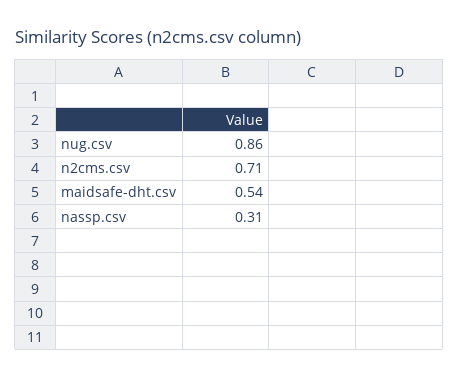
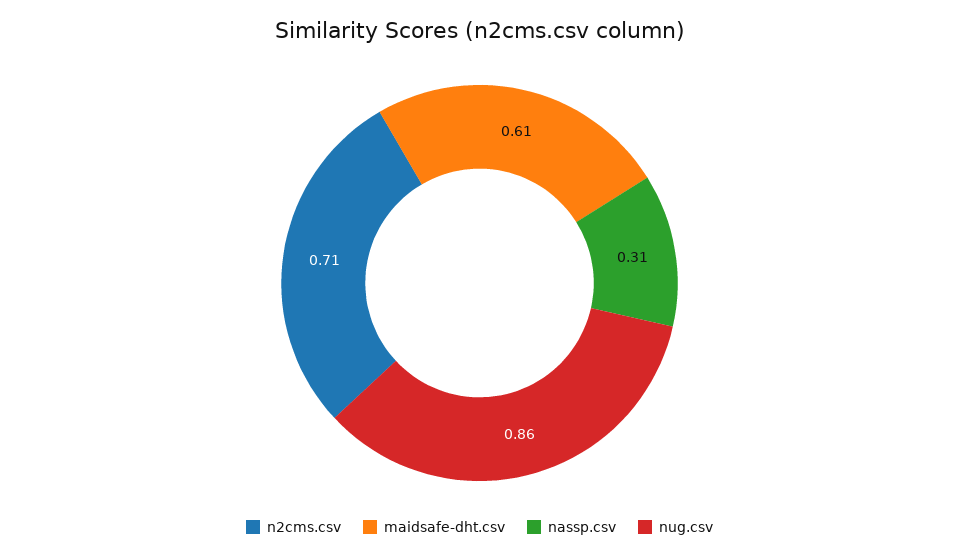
maidsafe-dht.csv: 0.54 -> 0.61

